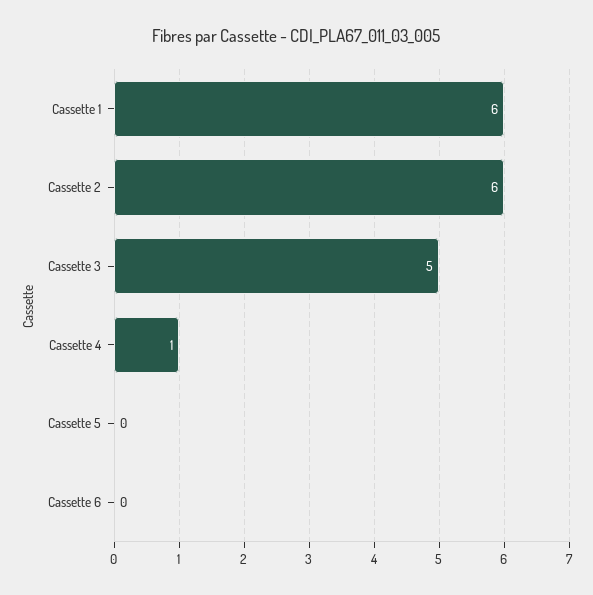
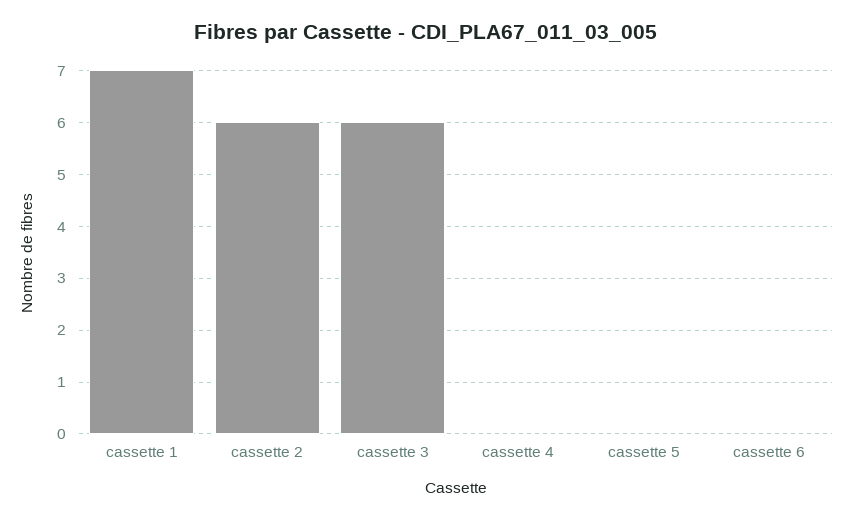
Cassette 1: 6 -> 7
Cassette 3: 5 -> 6
Cassette 4: 1 -> 0

